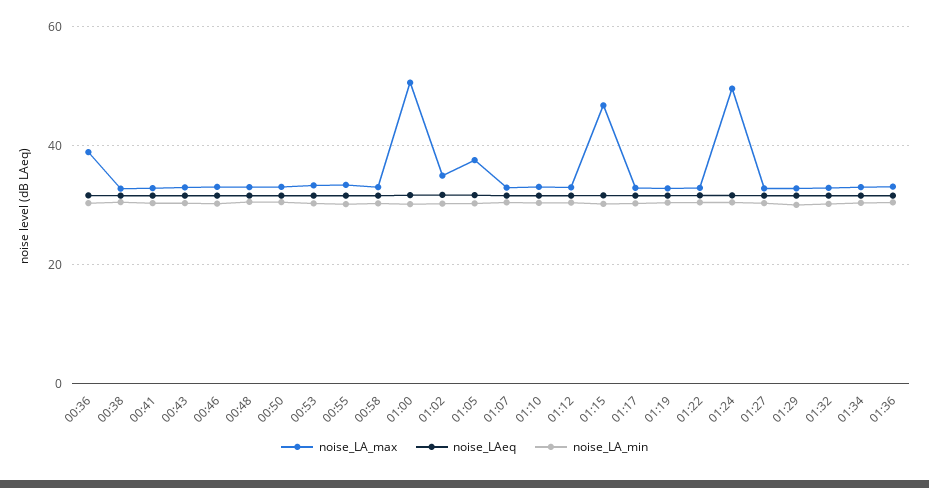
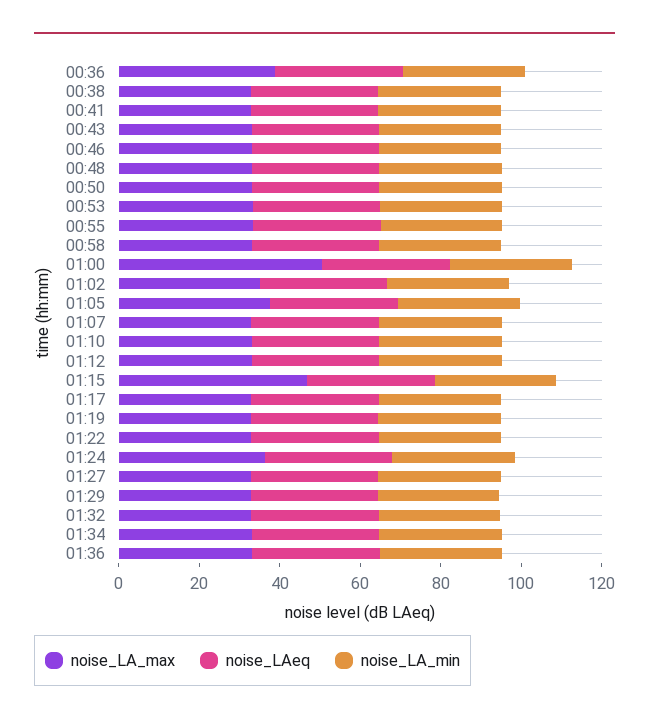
noise_LA_max, 01:24: 50 -> 35

